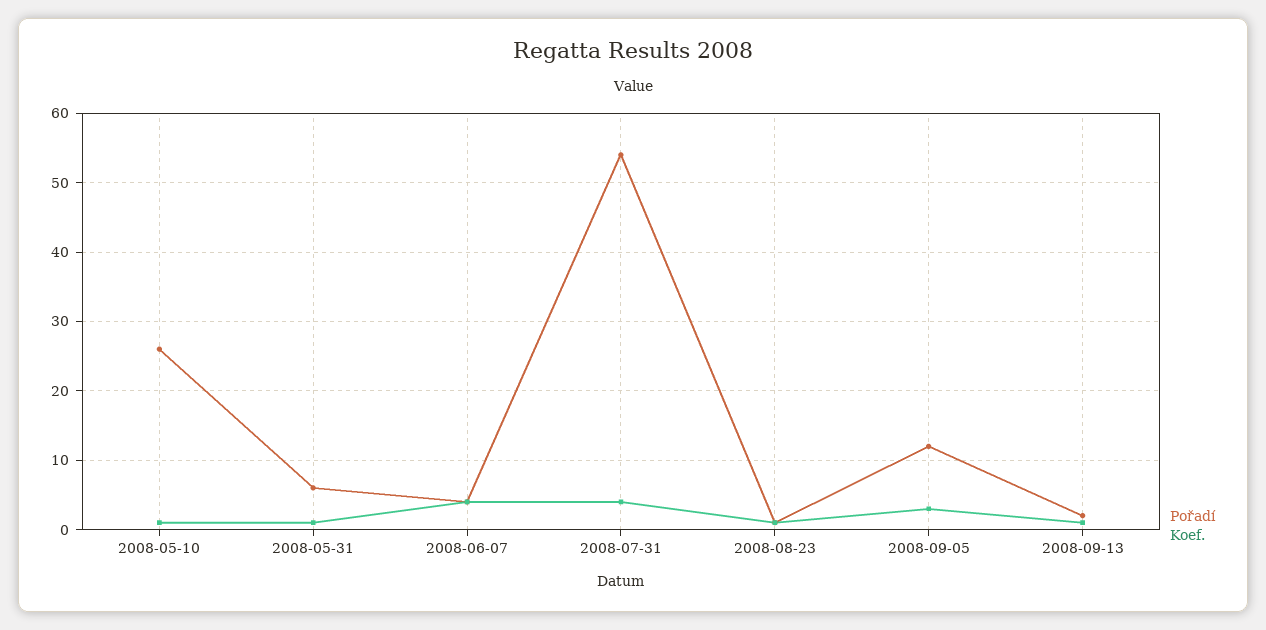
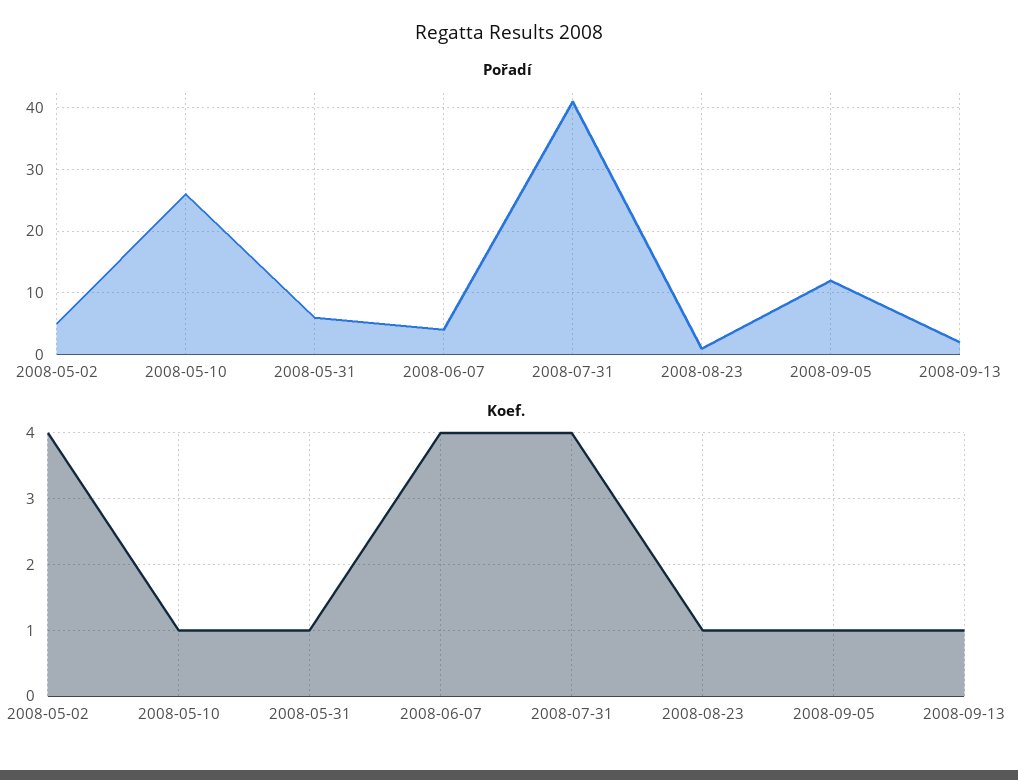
Pořadí, 2008-07-31: 54 -> 41
Koef., 2008-09-05: 3 -> 1
Pořadí, 2008-05-02: none -> 5
Koef., 2008-05-02: none -> 4

